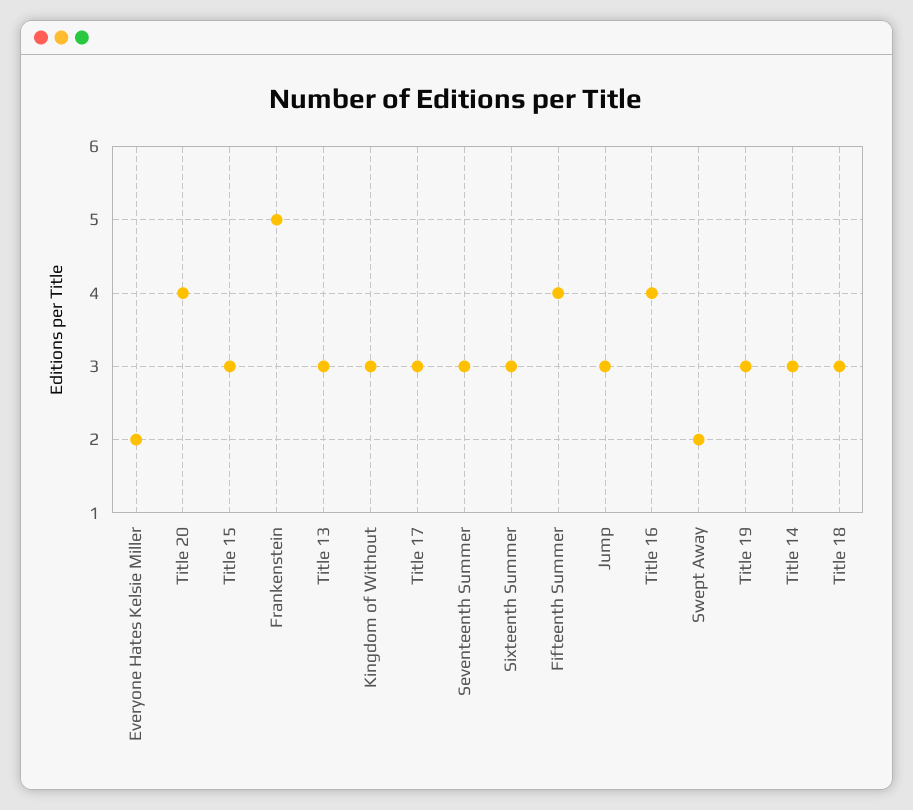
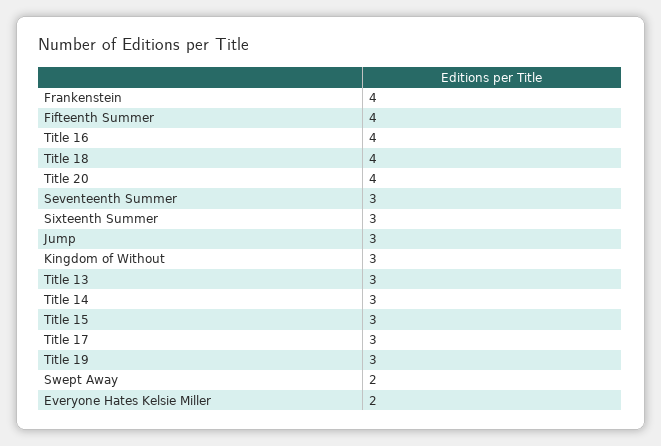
Frankenstein: 5 -> 4
Title 18: 3 -> 4

